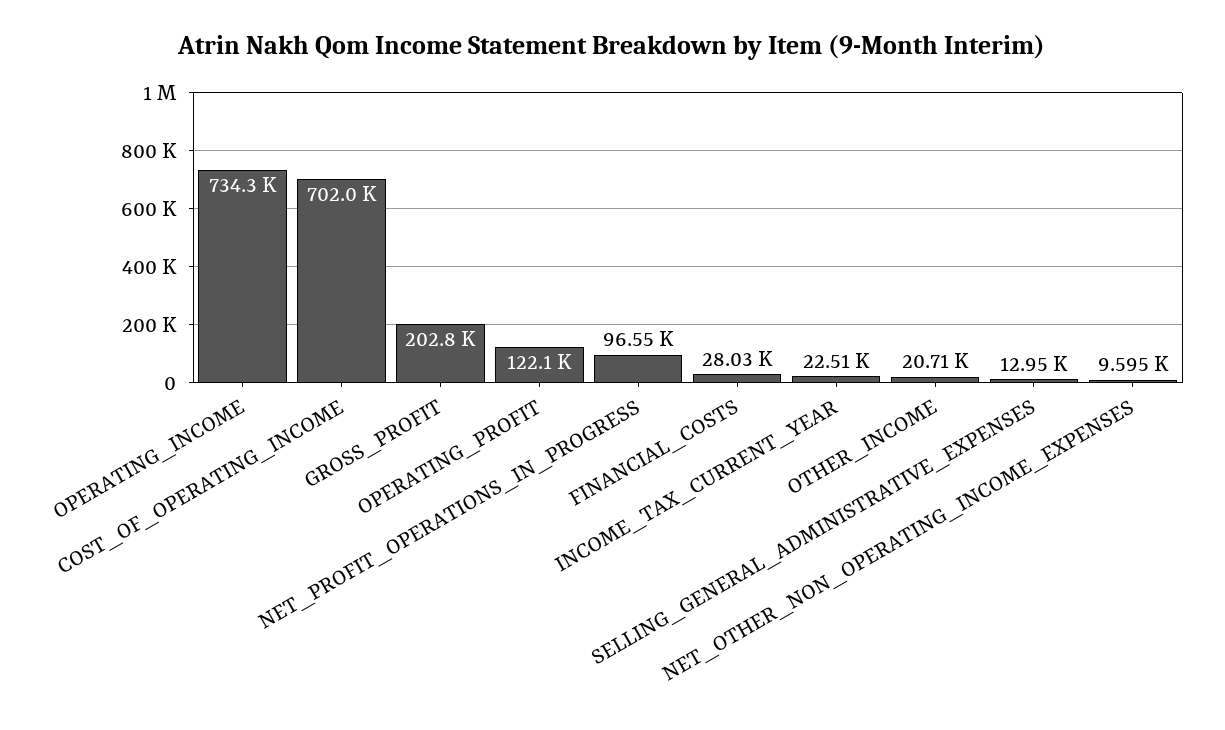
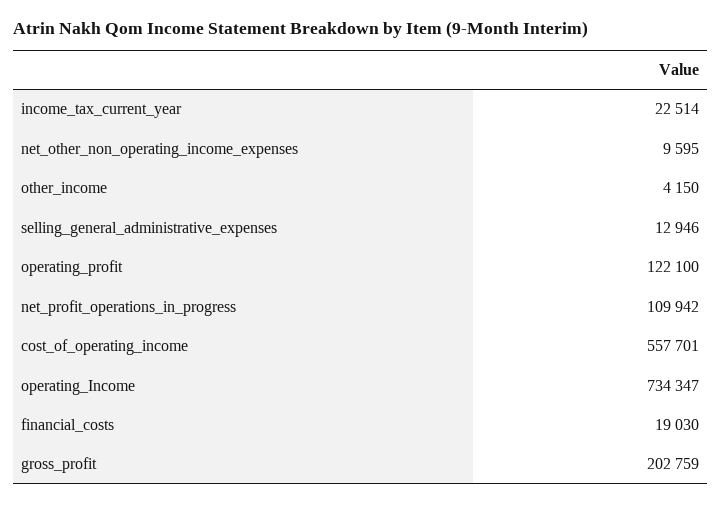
COST_OF_OPERATING_INCOME: 702000 -> 557701
NET_PROFIT_OPERATIONS_IN_PROGRESS: 96550 -> 109942
FINANCIAL_COSTS: 28030 -> 19030
OTHER_INCOME: 20710 -> 4150

